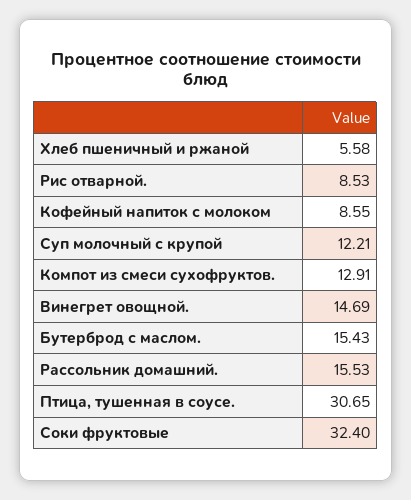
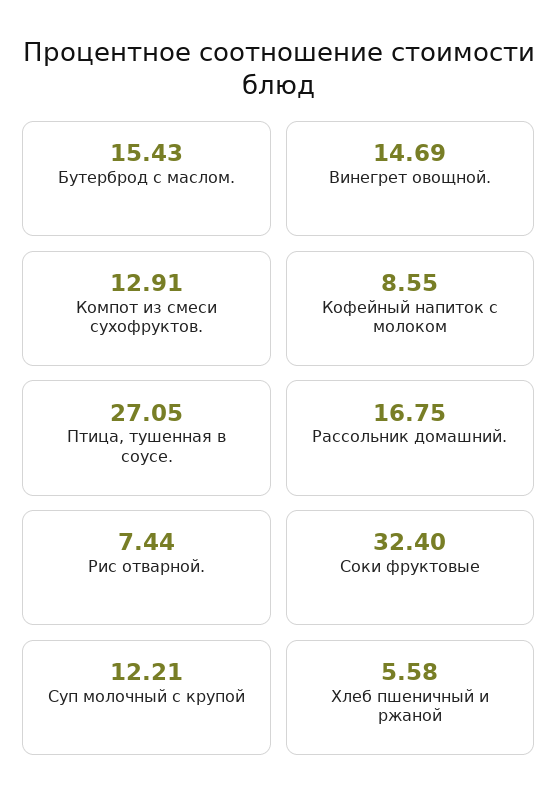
Рис отварной.: 8.53 -> 7.44
Рассольник домашний.: 15.53 -> 16.75
Птица, тушенная в соусе.: 30.65 -> 27.05

